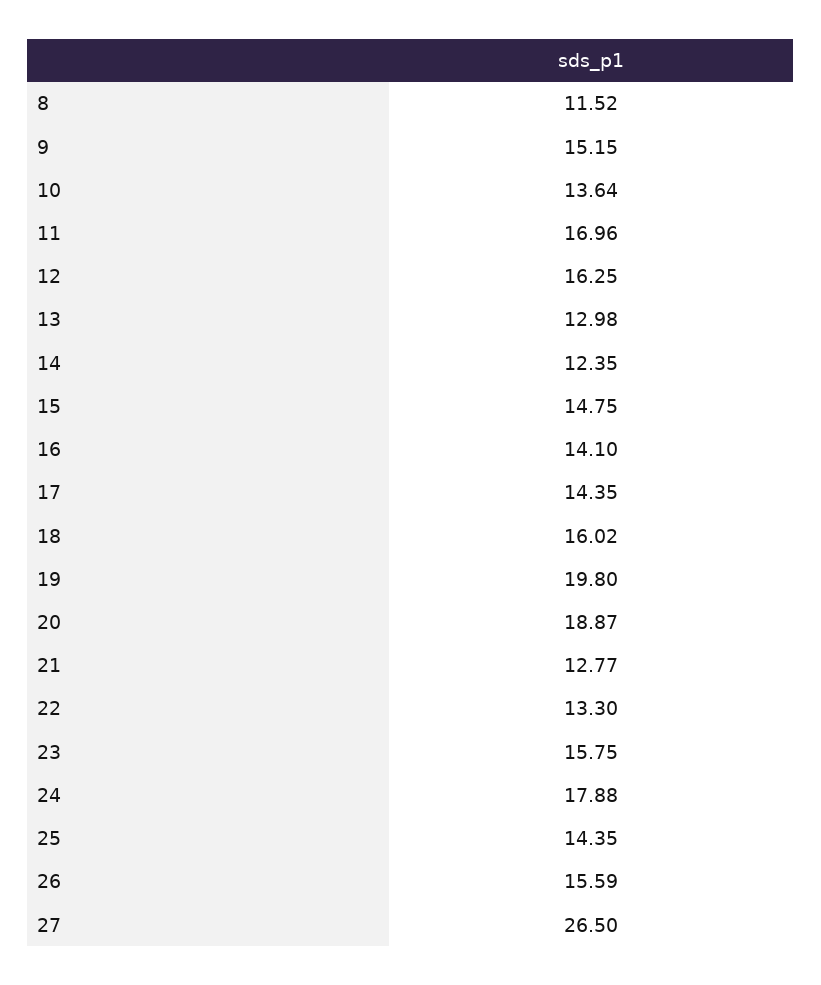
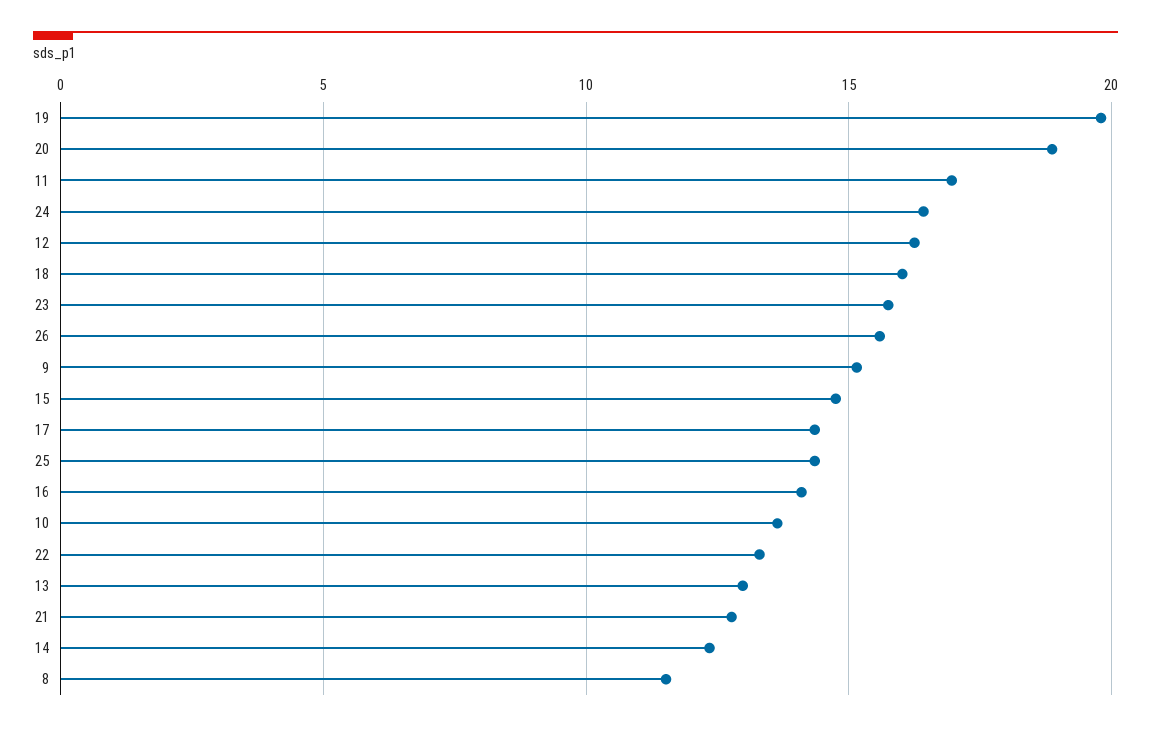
24: 17.88 -> 16.5
27: 26.5 -> none

